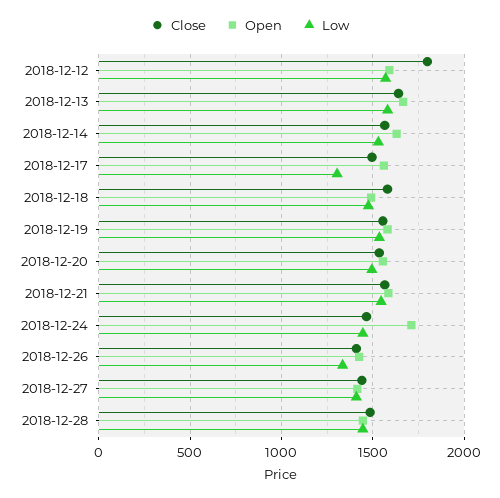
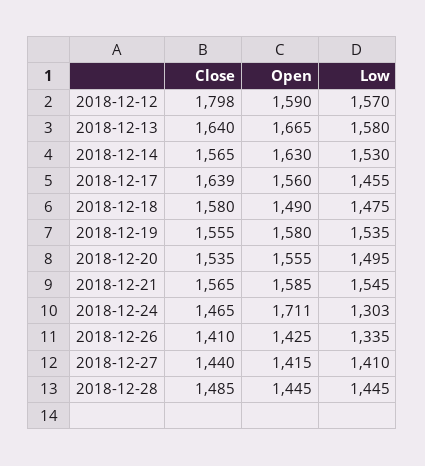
Close, 2018-12-17: 1500 -> 1639
Low, 2018-12-17: 1300 -> 1455
Low, 2018-12-24: 1450 -> 1303

